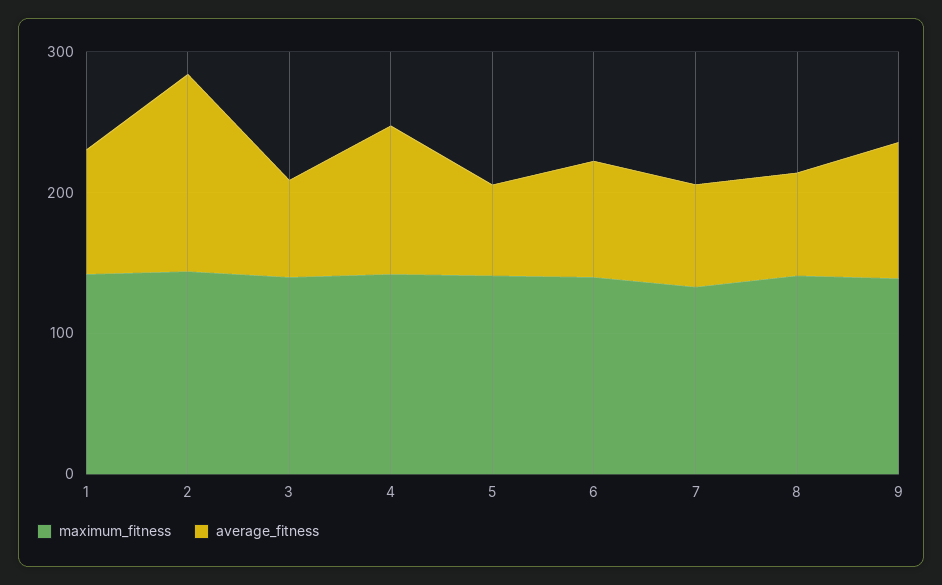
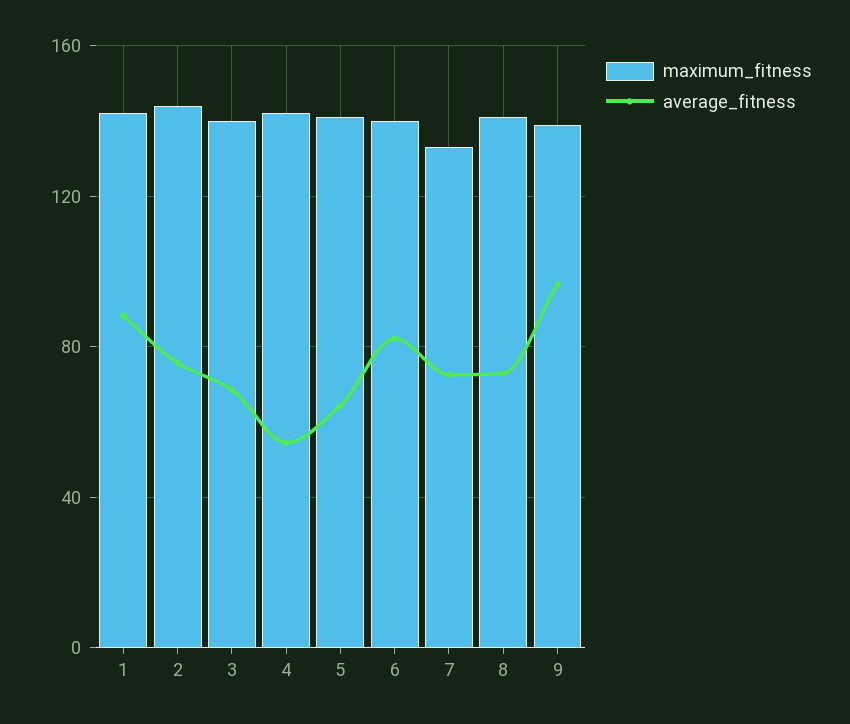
average_fitness, 2: 140 -> 75
average_fitness, 4: 100 -> 55

